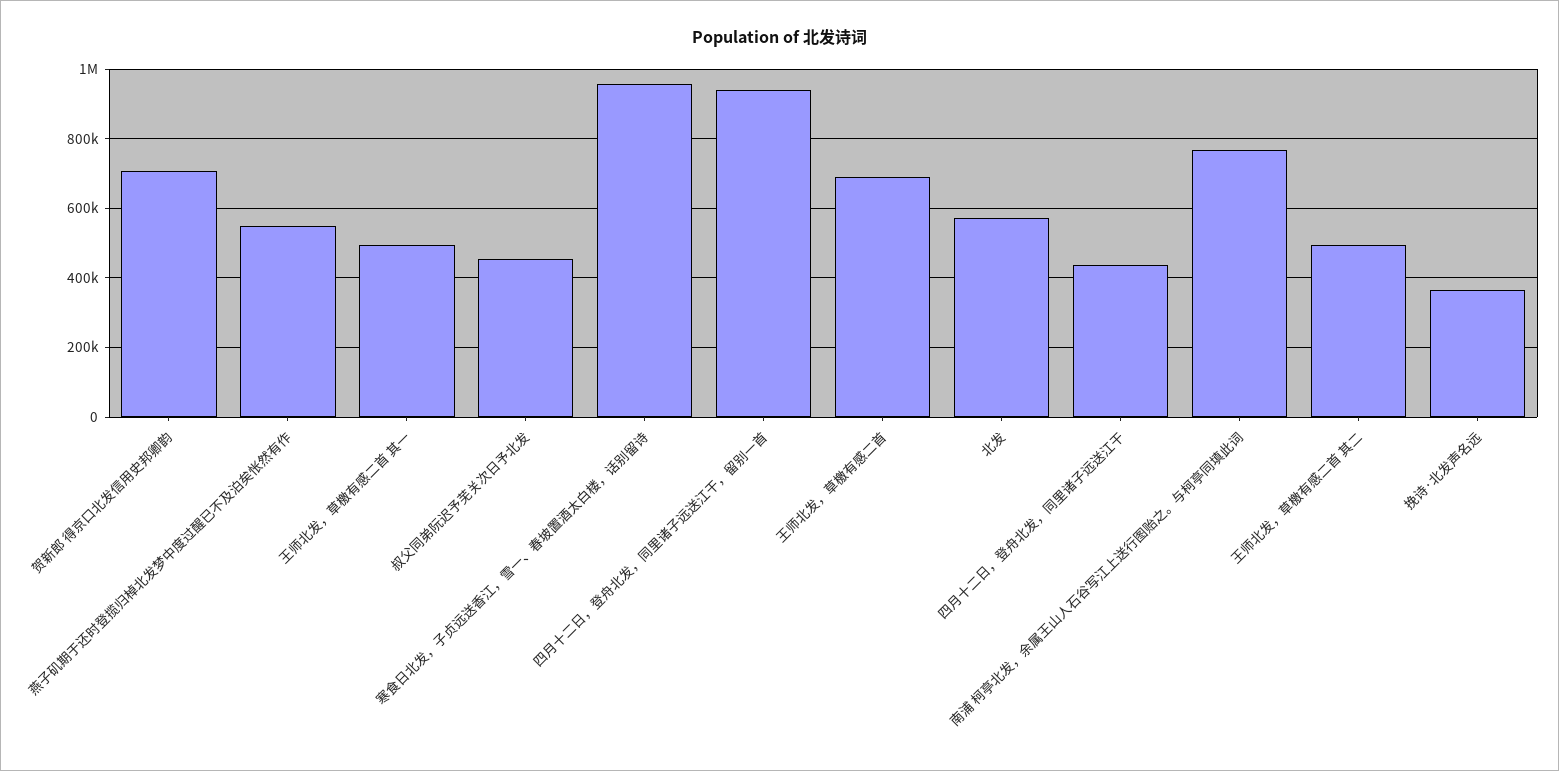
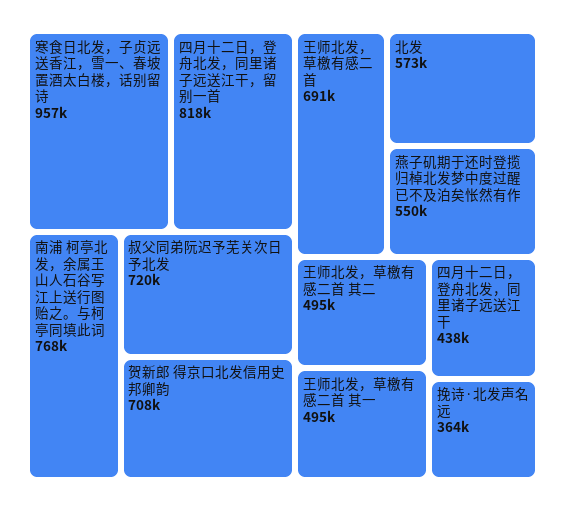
叔父同弟阮迟予芜关次日予北发: 460000 -> 720000
四月十二日，登舟北发，同里诸子远送江干，留别一首: 940000 -> 818000

